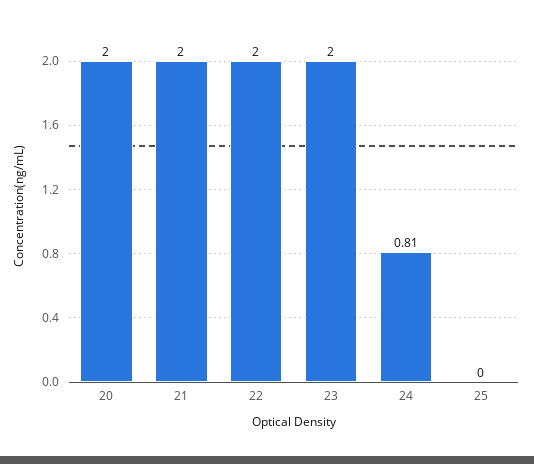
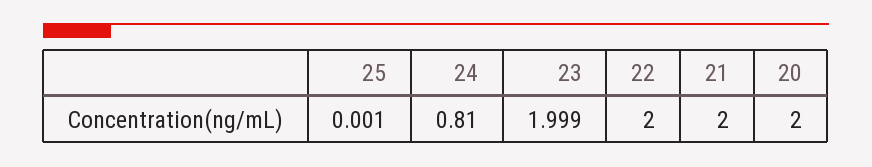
23: 2 -> 1.999
25: 0 -> 0.001

